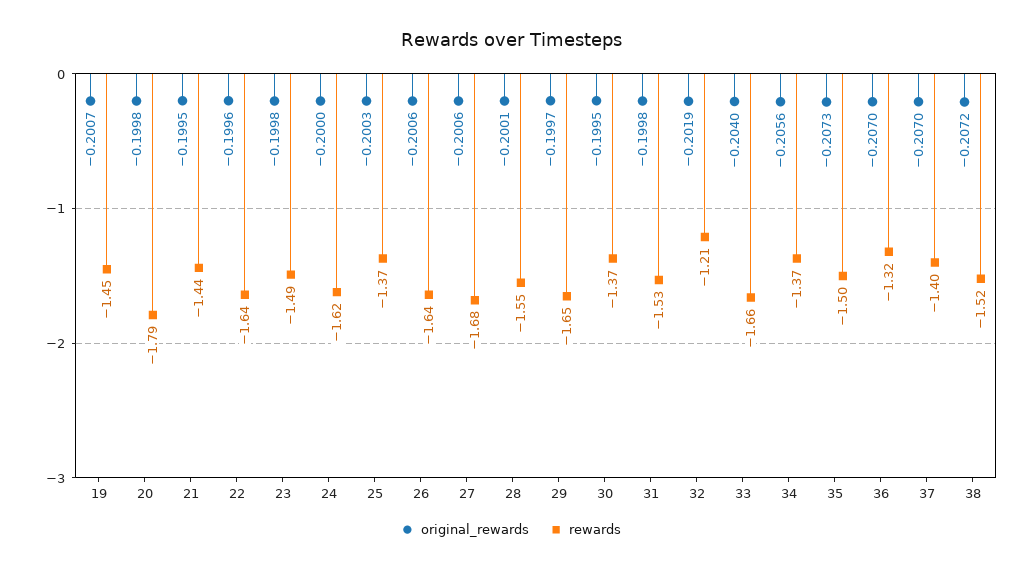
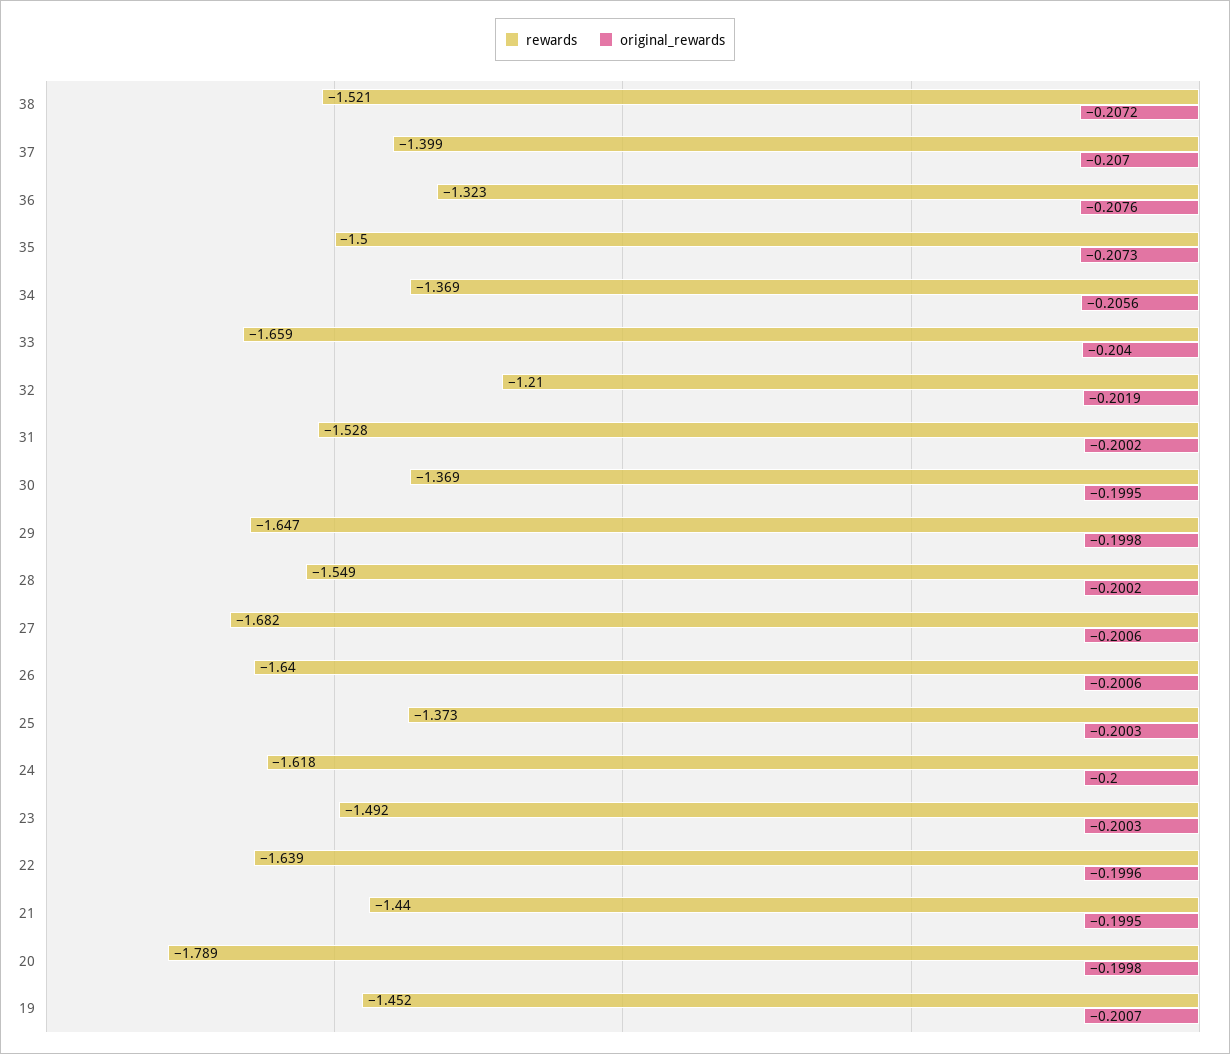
original_rewards, 23: -0.1998 -> -0.2003
original_rewards, 28: -0.2001 -> -0.2002
original_rewards, 29: -0.1997 -> -0.1998
original_rewards, 31: -0.1998 -> -0.2002
original_rewards, 36: -0.207 -> -0.2076

